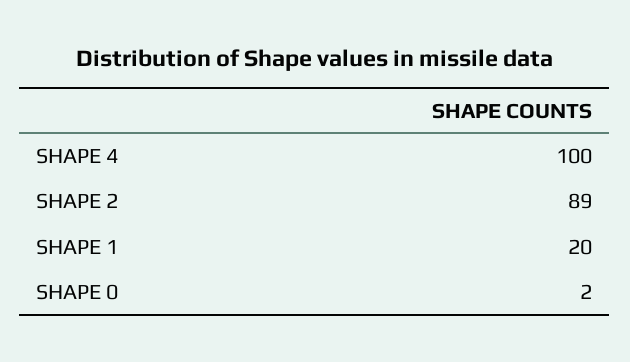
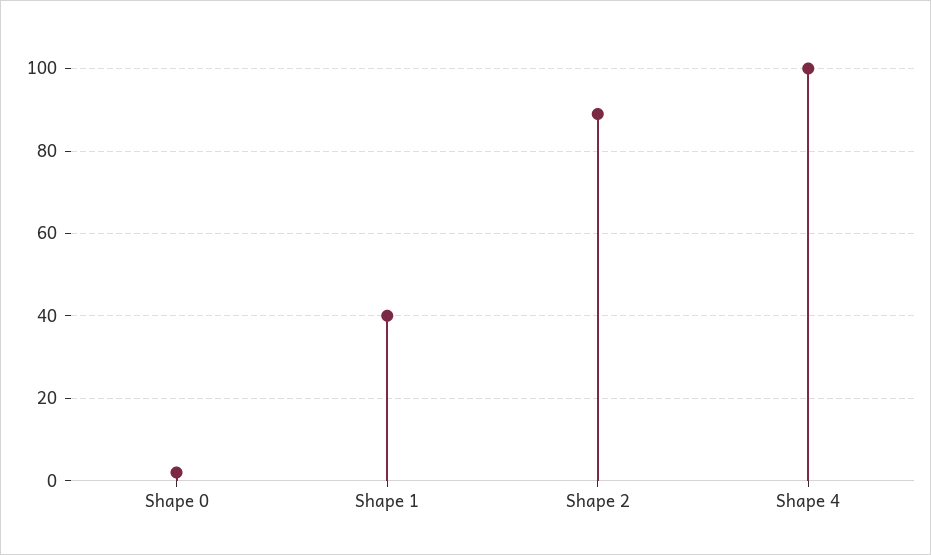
SHAPE 1: 20 -> 40

